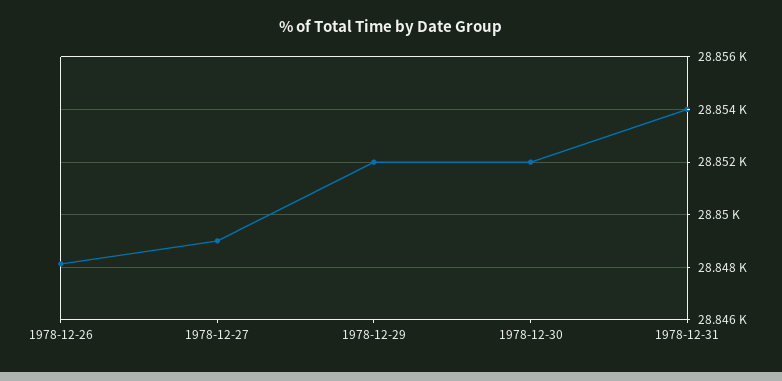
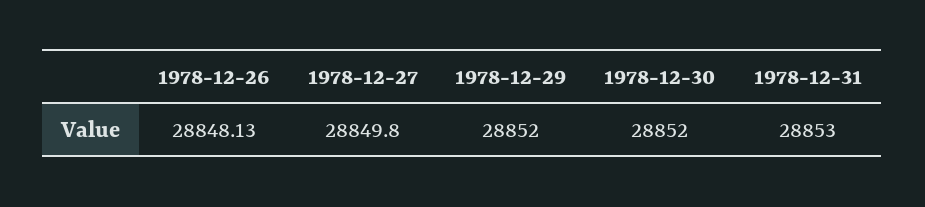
1978-12-27: 28849 -> 28849.8
1978-12-31: 28854 -> 28853

